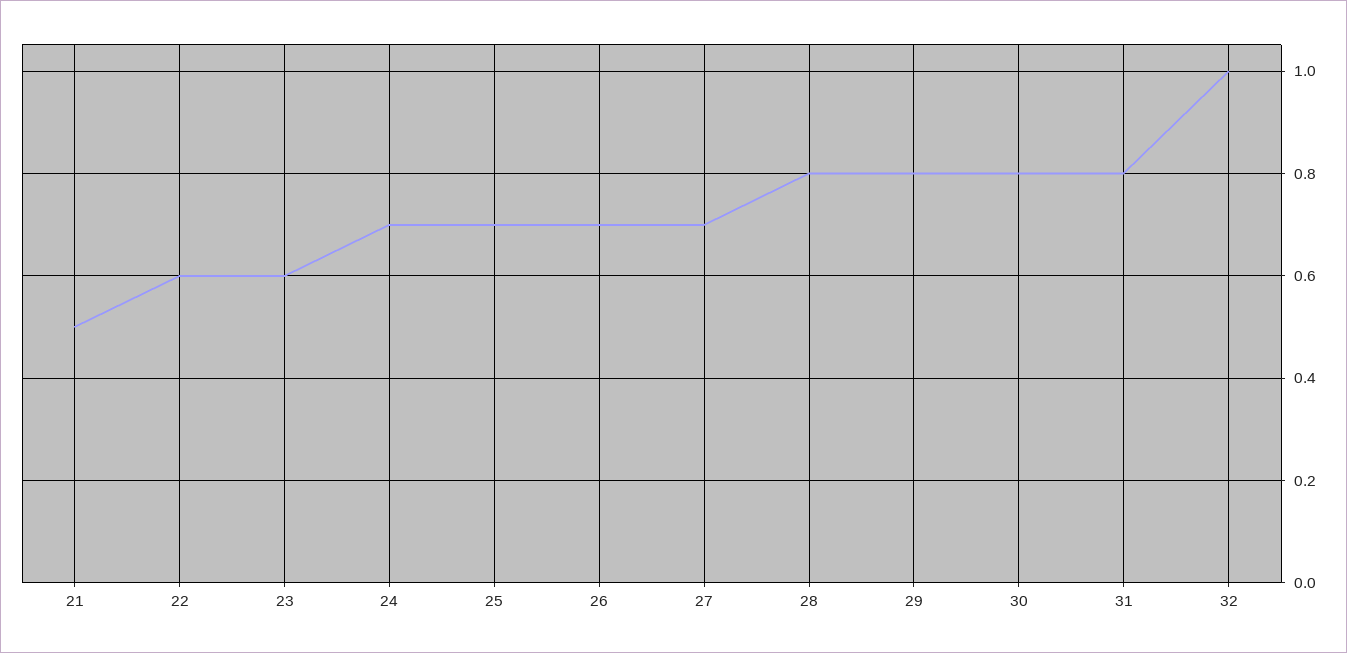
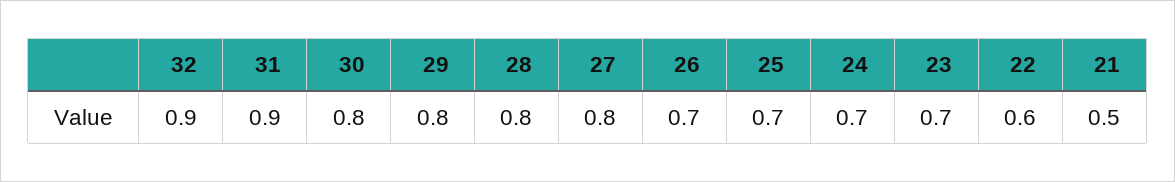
23: 0.6 -> 0.7
27: 0.7 -> 0.8
31: 0.8 -> 0.9
32: 1 -> 0.9

